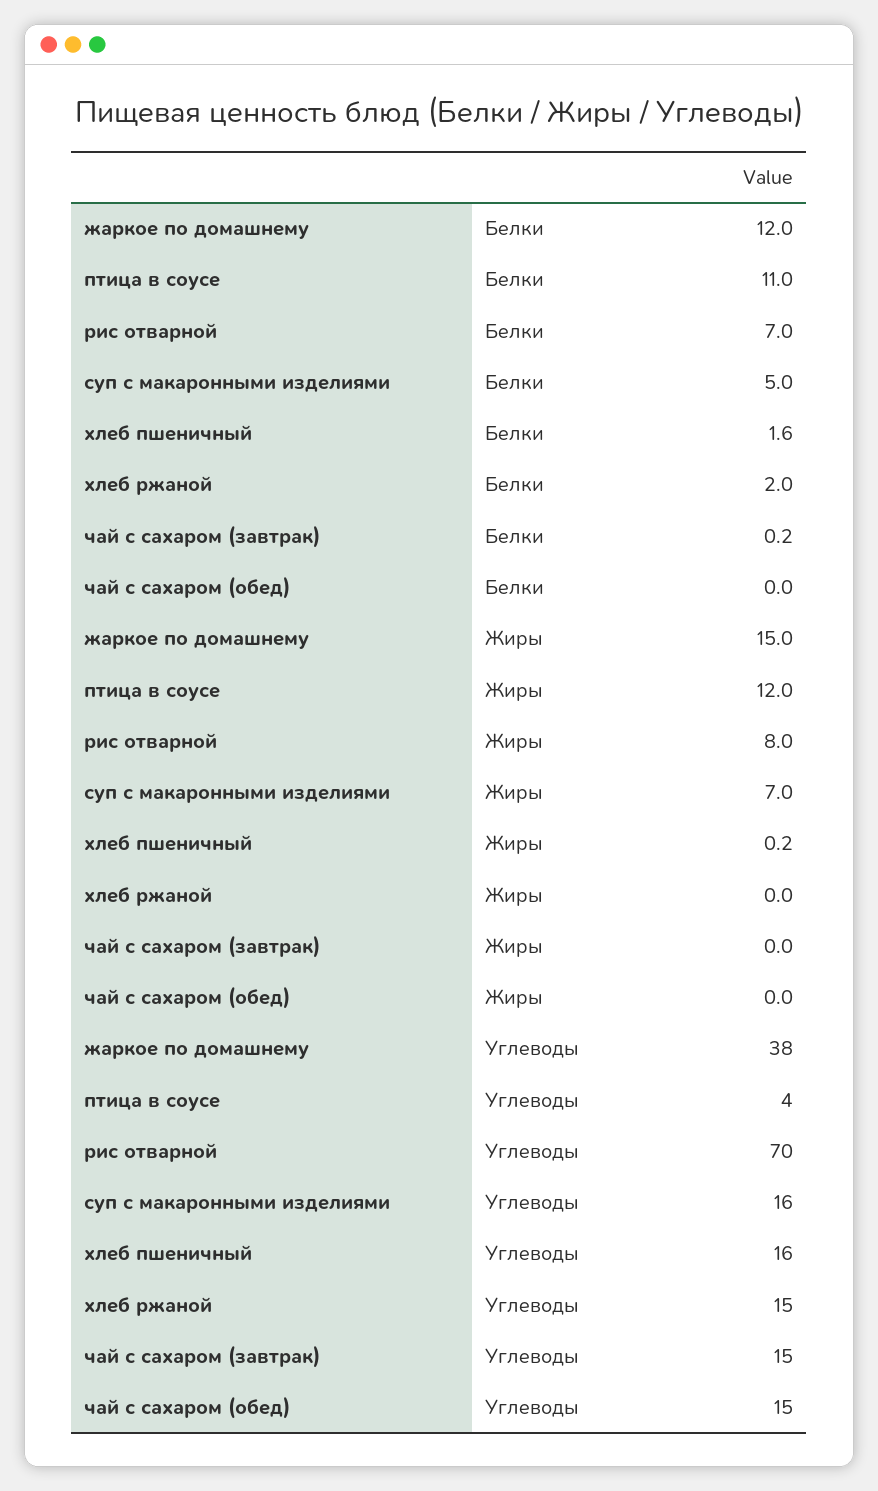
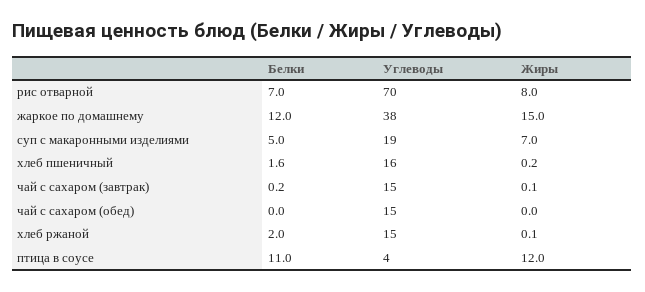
хлеб ржаной, Жиры: 0 -> 0.1
чай с сахаром (завтрак), Жиры: 0 -> 0.1
суп с макаронными изделиями, Углеводы: 16 -> 19

